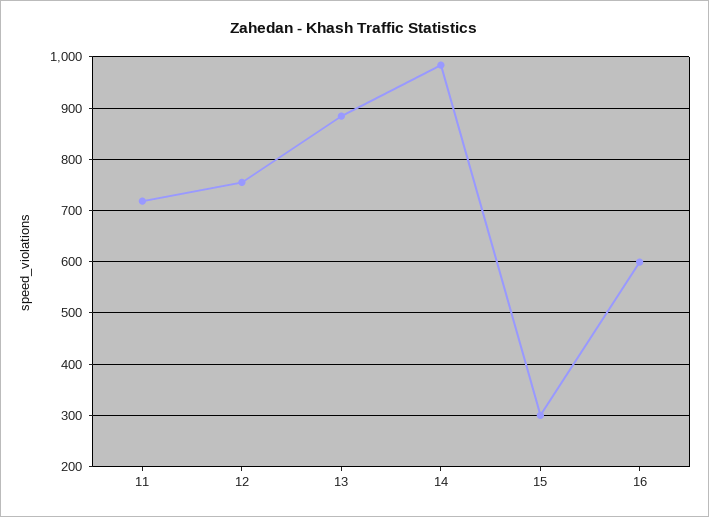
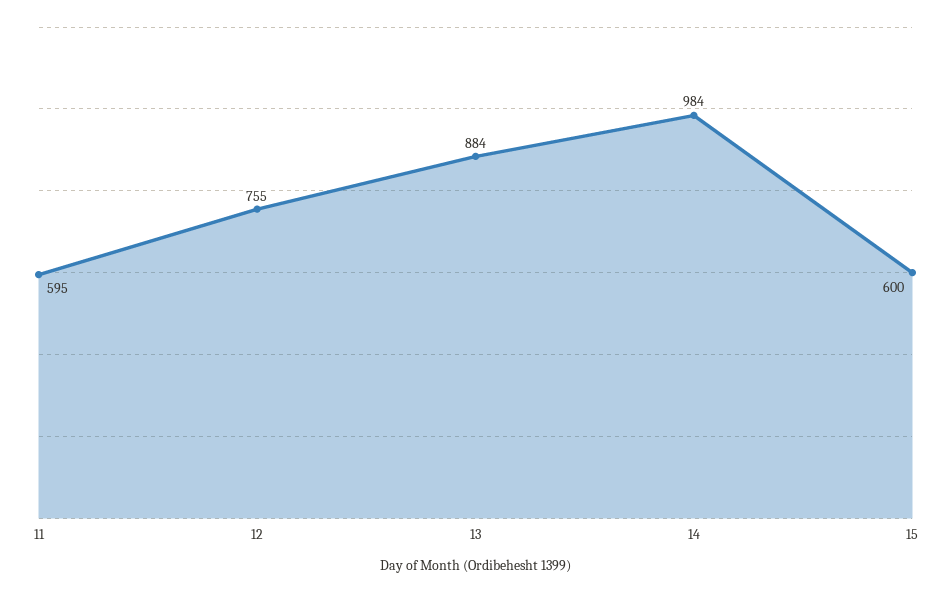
11: 720 -> 595
15: 300 -> 600
16: 600 -> none

